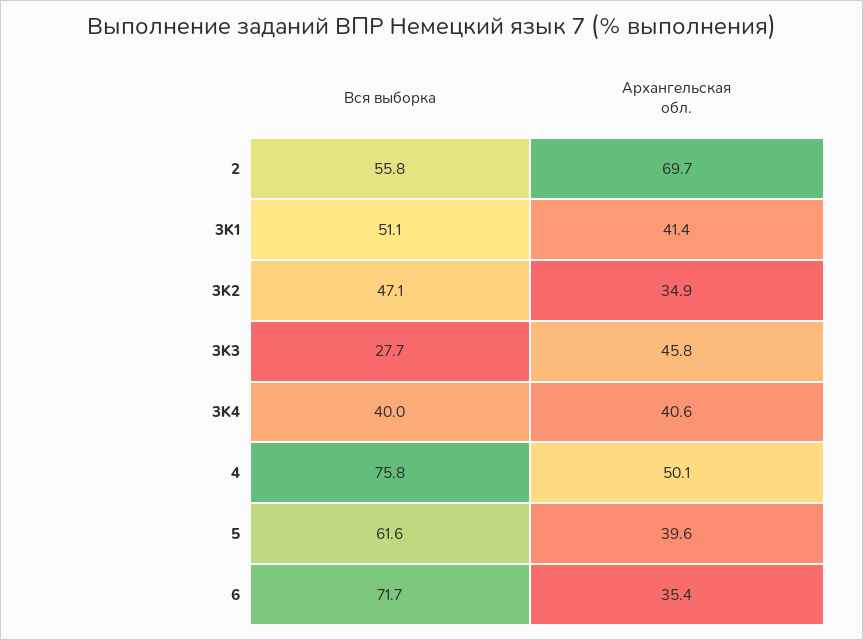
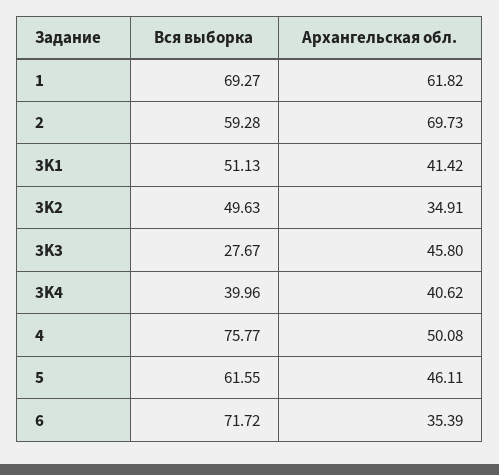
Вся выборка, 2: 55.8 -> 59.28
Вся выборка, 3K2: 47.1 -> 49.63
Архангельская обл., 5: 39.6 -> 46.11
Вся выборка, 1: none -> 69.27
Архангельская обл., 1: none -> 61.82

